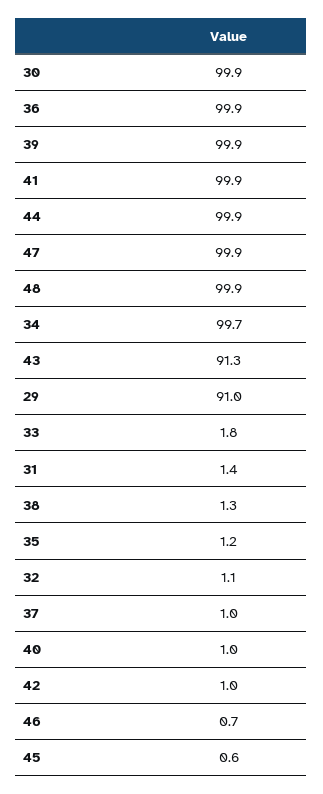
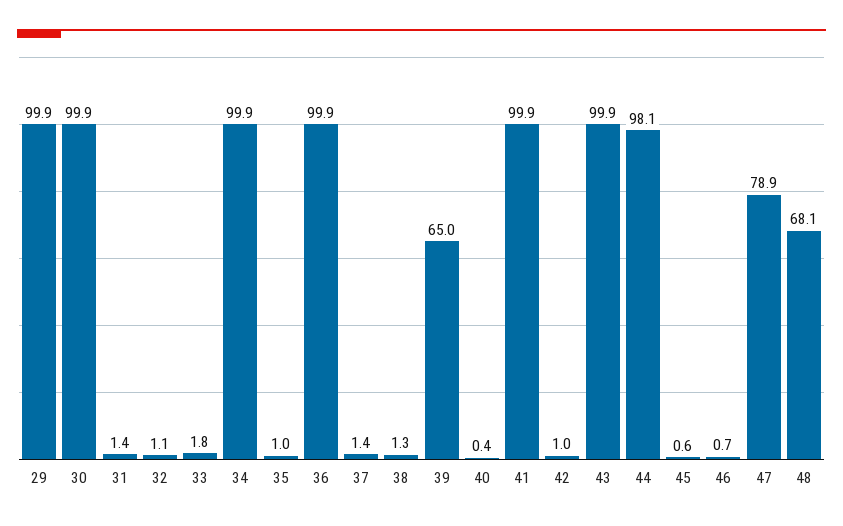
39: 99.9 -> 65
44: 99.9 -> 98.1
47: 99.9 -> 78.9
48: 99.9 -> 68.1
34: 99.7 -> 99.9
43: 91.3 -> 99.9
29: 91 -> 99.9
35: 1.2 -> 1
37: 1 -> 1.4
40: 1 -> 0.4

